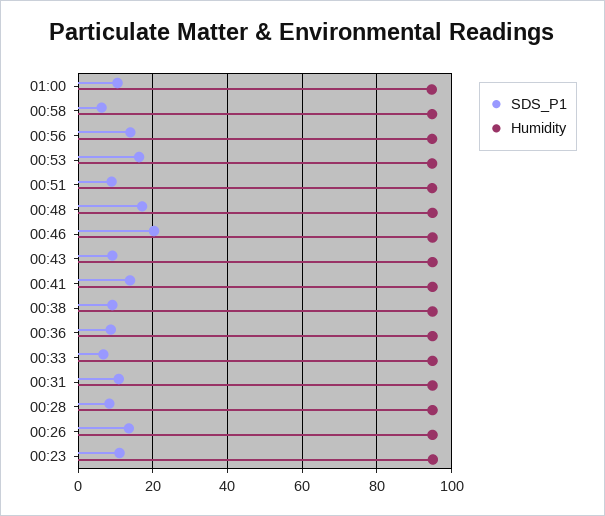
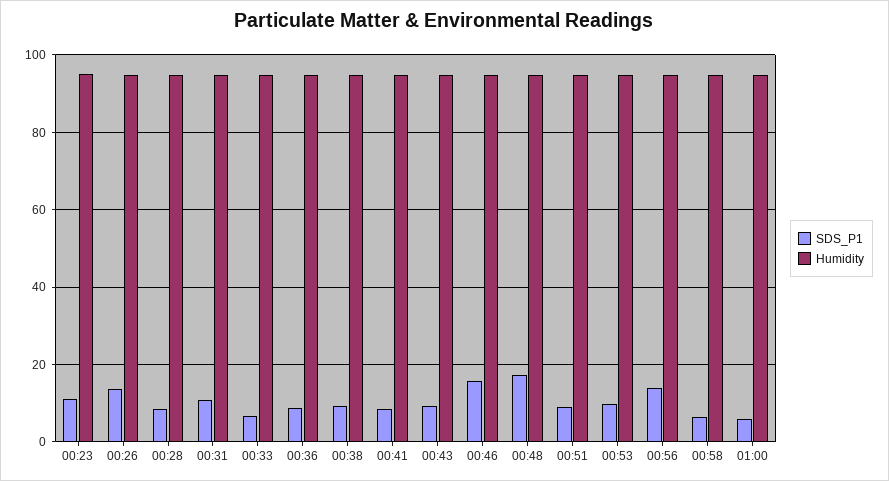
SDS_P1, 01:00: 10 -> 6
SDS_P1, 00:53: 16 -> 10
SDS_P1, 00:46: 20 -> 16
SDS_P1, 00:41: 14 -> 8

